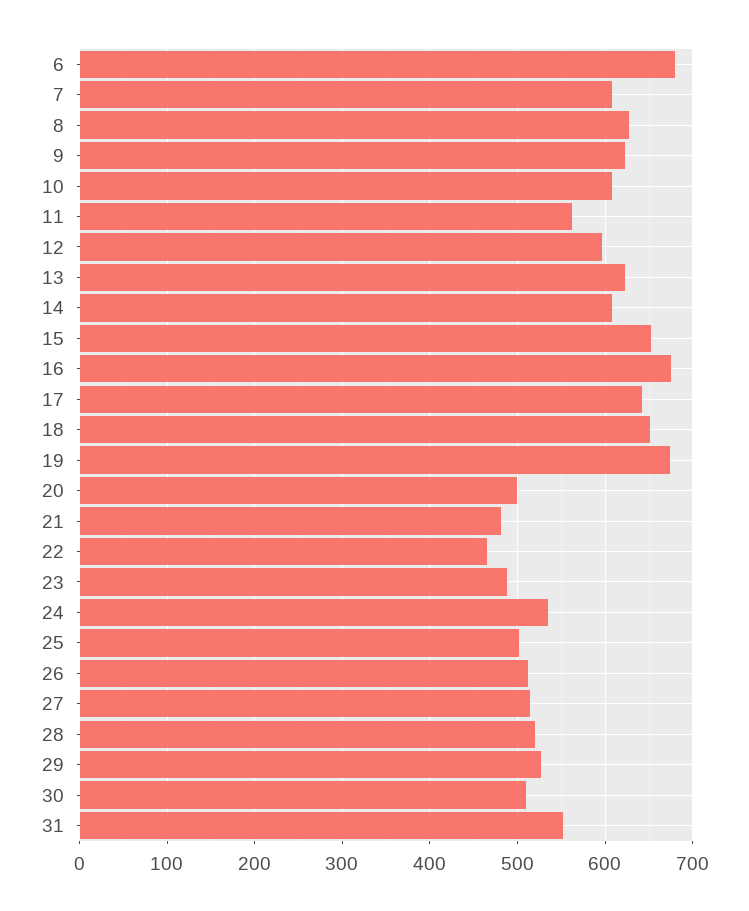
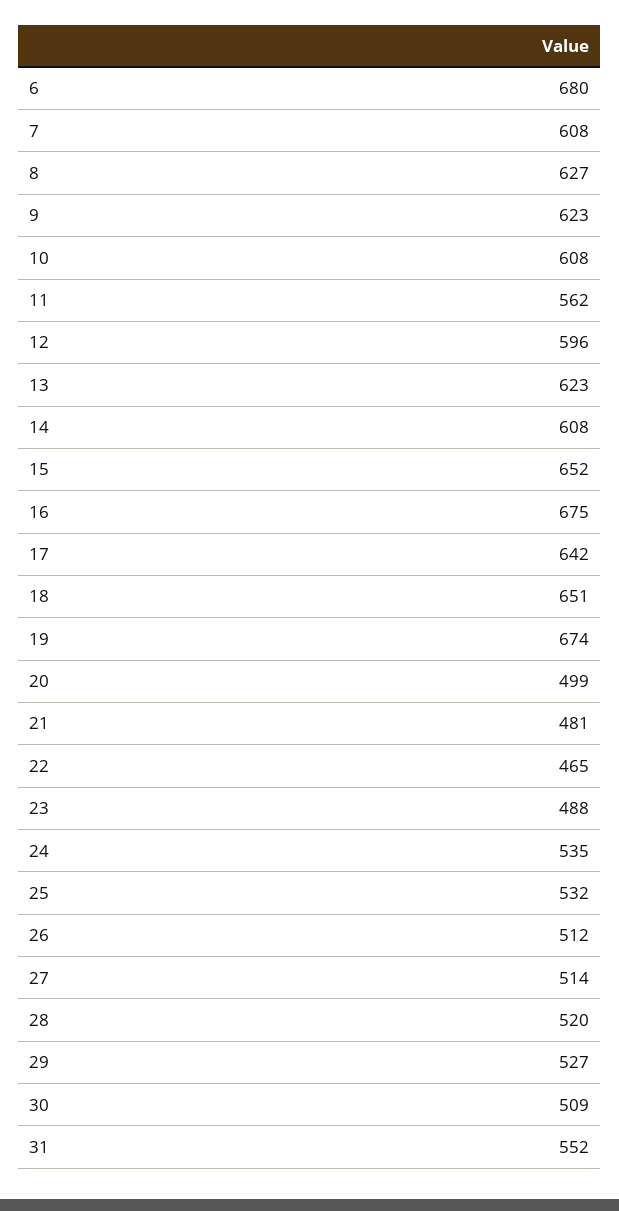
25: 500 -> 532

